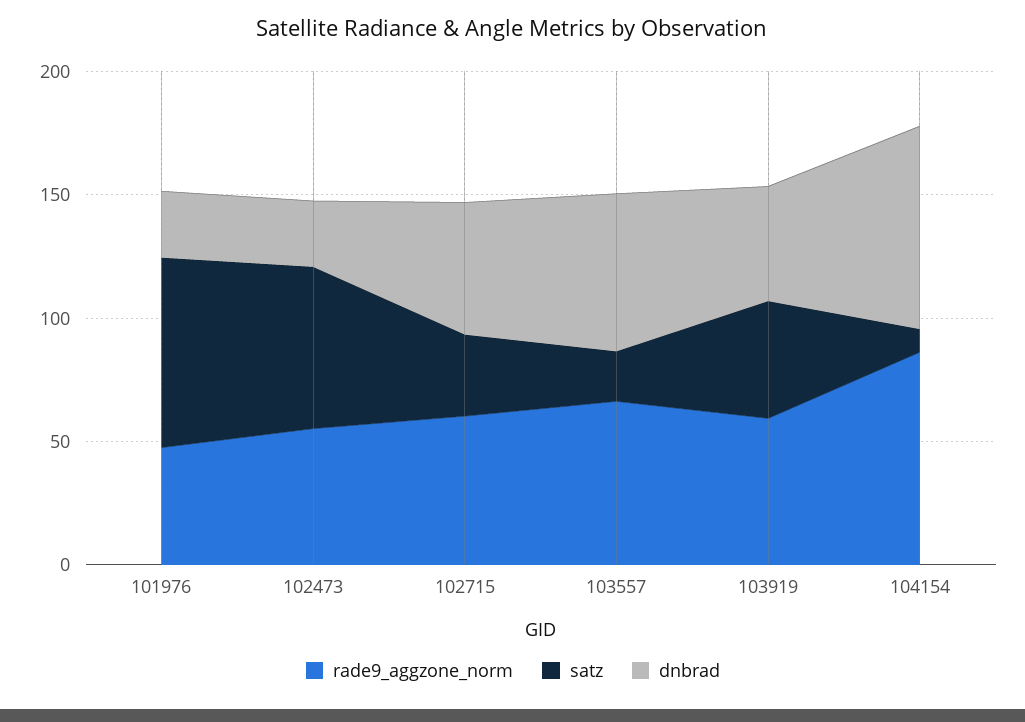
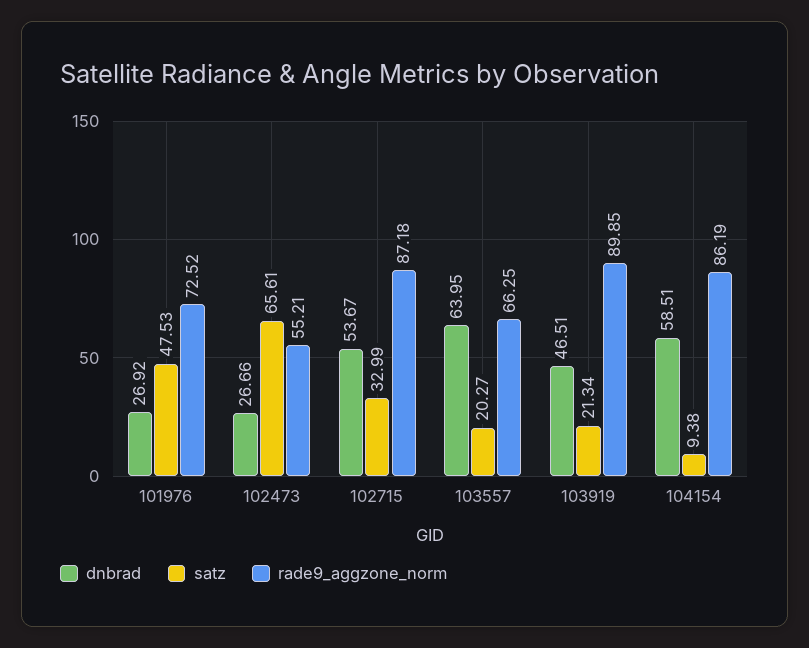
rade9_aggzone_norm, 101976: 50 -> 72.52
satz, 101976: 80 -> 47.53
rade9_aggzone_norm, 102715: 60 -> 87.18
rade9_aggzone_norm, 103919: 60 -> 89.85
satz, 103919: 50 -> 21.34
dnbrad, 104154: 80 -> 58.51

